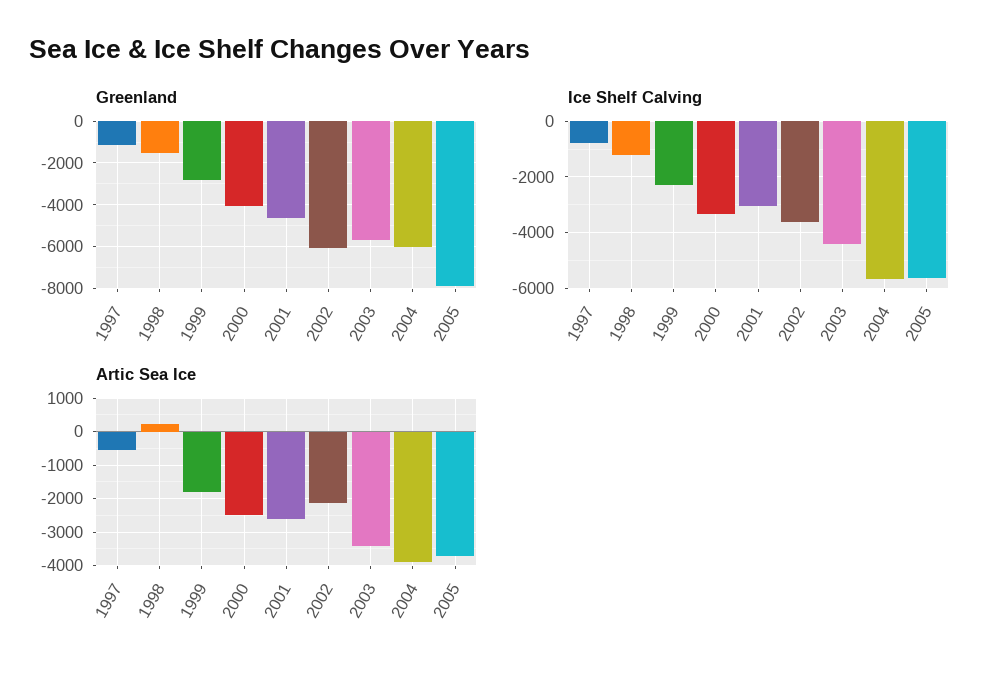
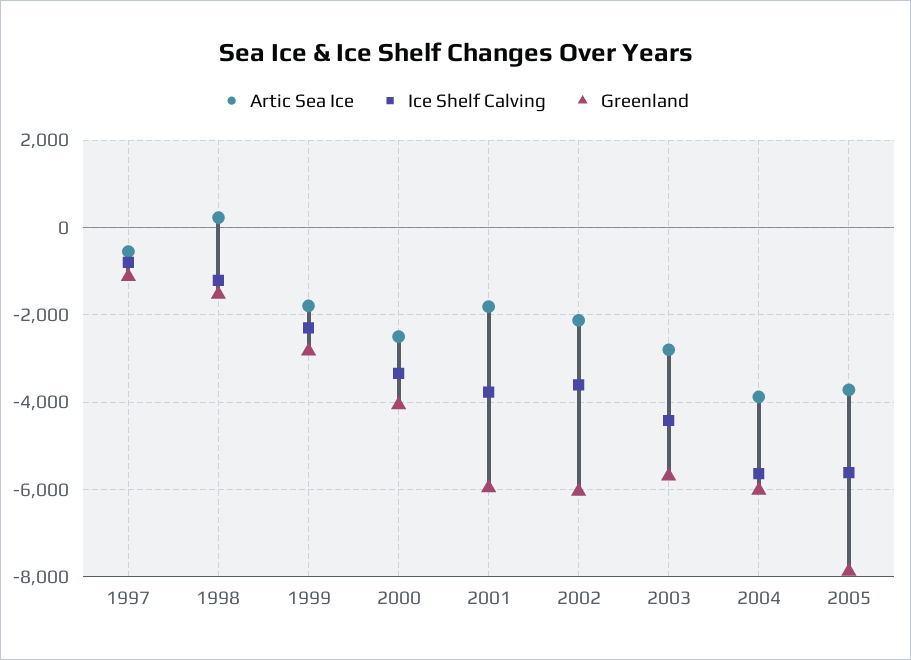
Greenland, 2001: -4500 -> -6000
Ice Shelf Calving, 2001: -3000 -> -3800
Artic Sea Ice, 2001: -2600 -> -1800
Artic Sea Ice, 2003: -3400 -> -2800

